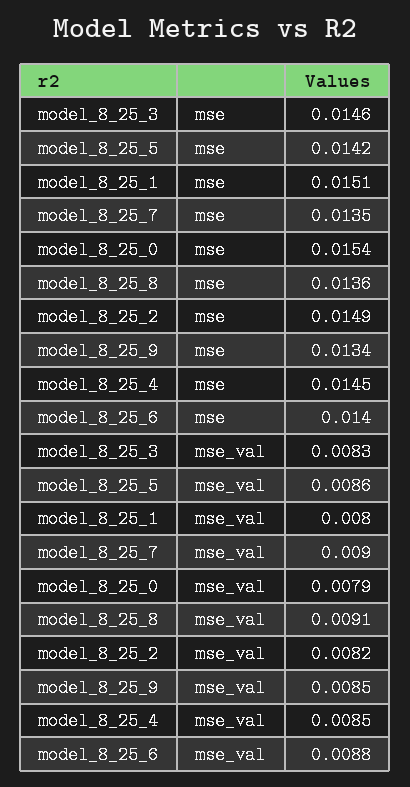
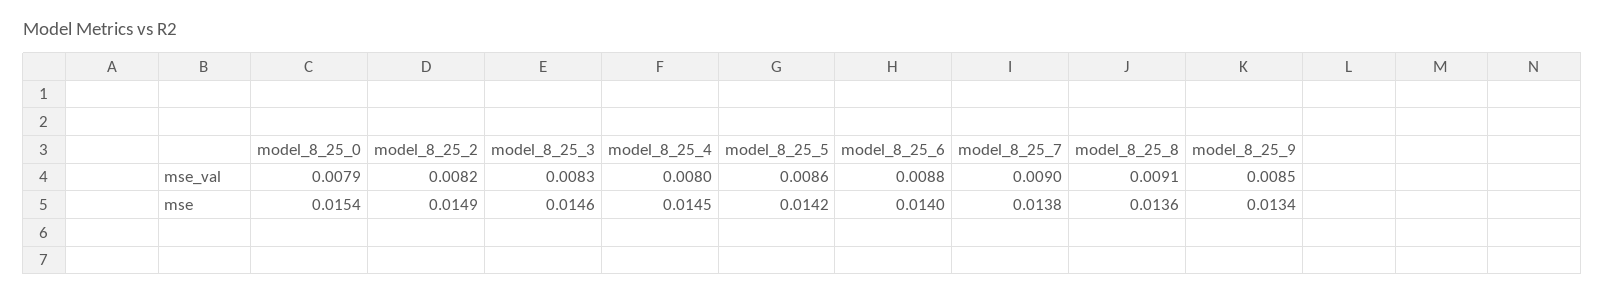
model_8_25_1, mse: 0.0151 -> none
model_8_25_7, mse: 0.0135 -> 0.0138
model_8_25_1, mse_val: 0.008 -> none
model_8_25_4, mse_val: 0.0085 -> 0.008

